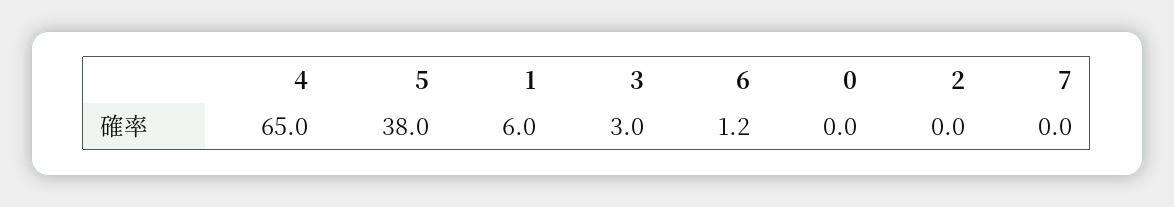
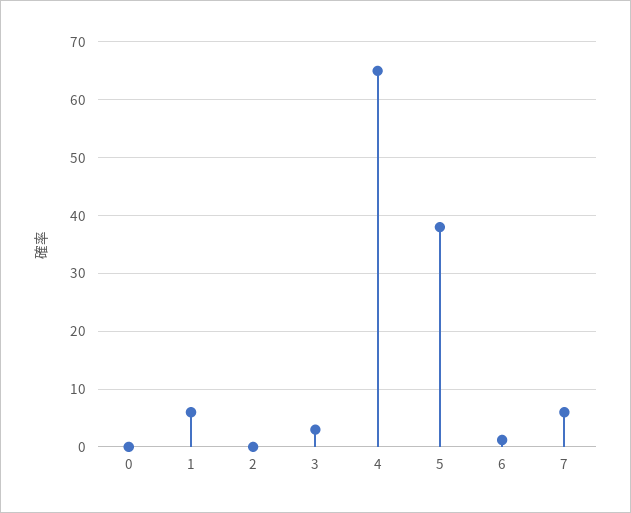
7: 0 -> 6

